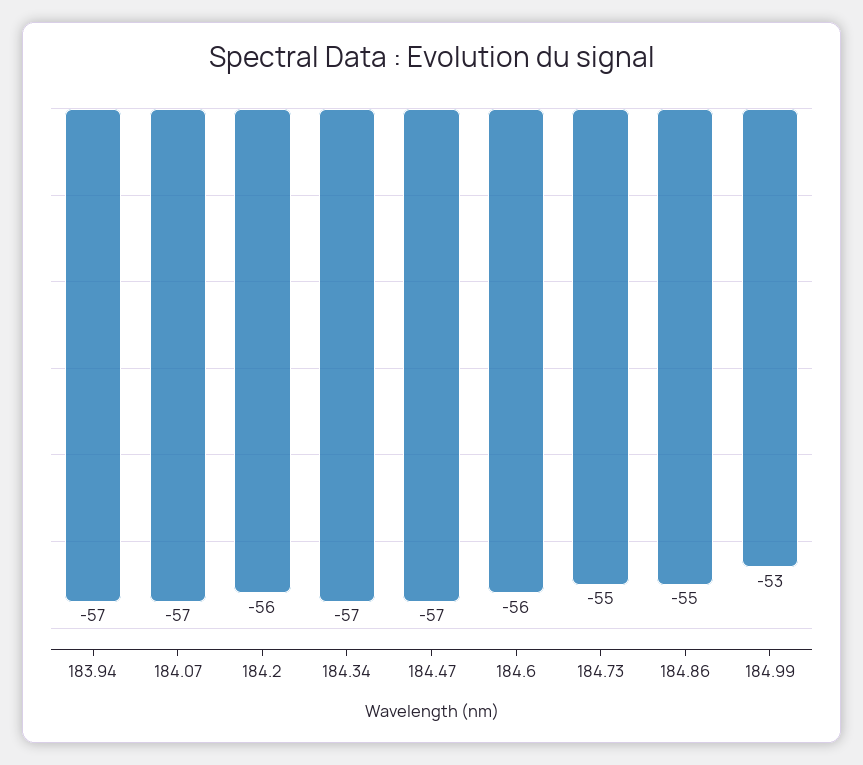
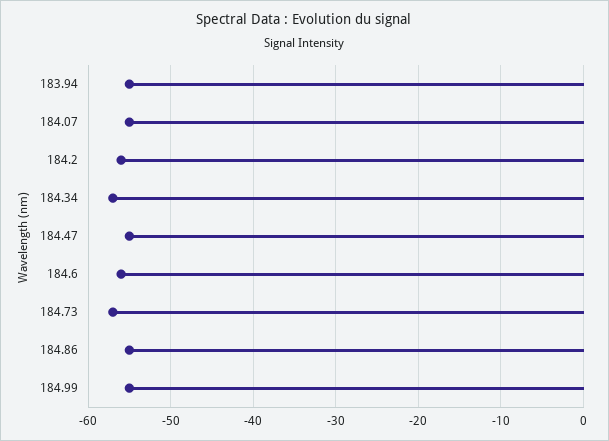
183.94: -57 -> -55
184.07: -57 -> -55
184.47: -57 -> -55
184.73: -55 -> -57
184.99: -53 -> -55

